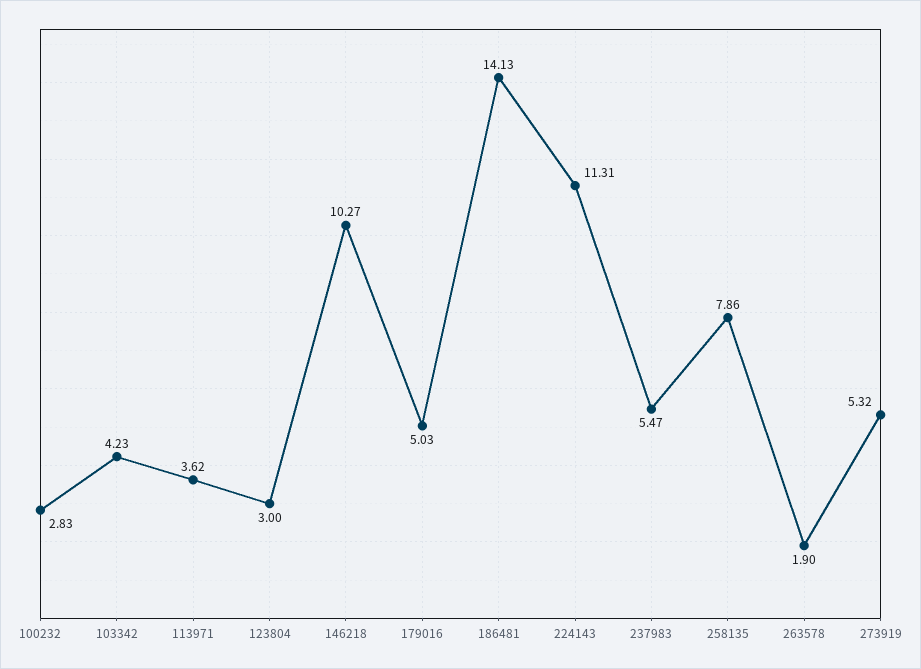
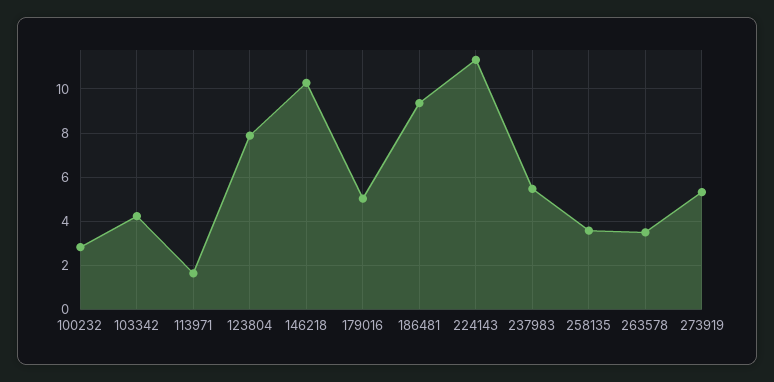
113971: 3.62 -> 1.5
123804: 3 -> 8
186481: 14.13 -> 9.5
258135: 7.86 -> 3.5
263578: 1.9 -> 3.5

